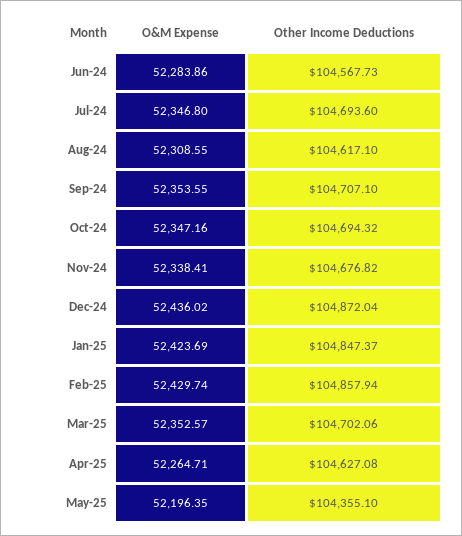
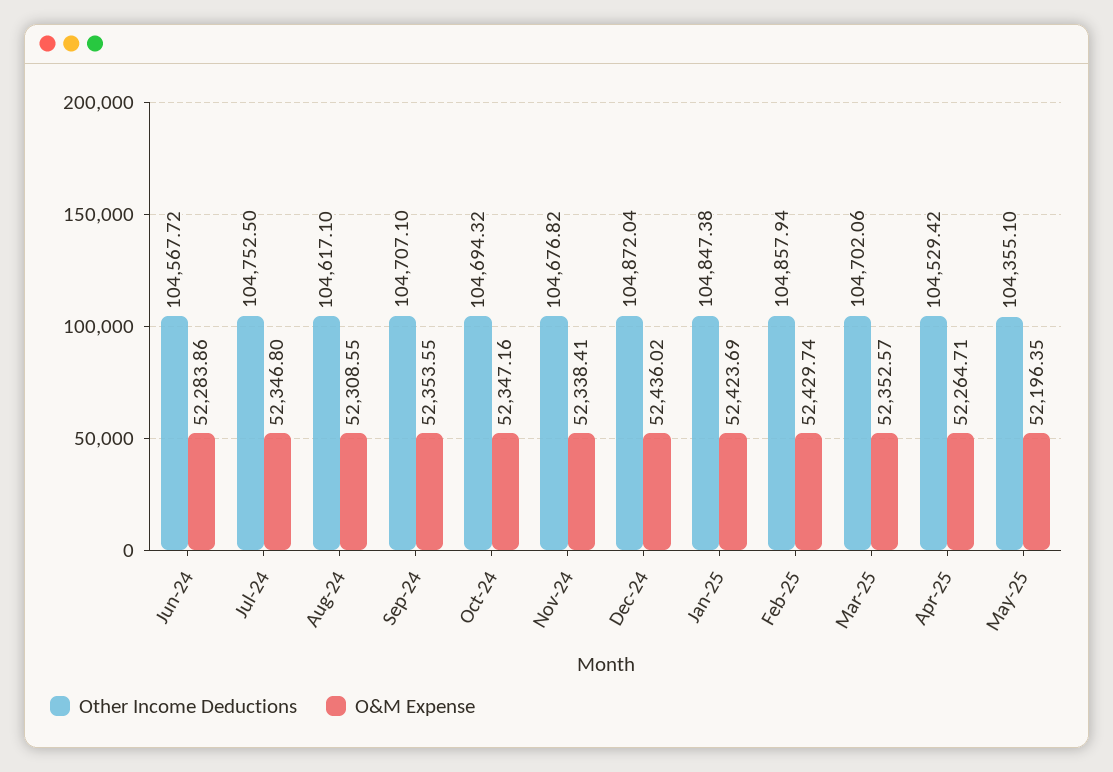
Other Income Deductions, Jun-24: 104567.73 -> 104567.72
Other Income Deductions, Jul-24: 104693.6 -> 104752.5
Other Income Deductions, Jan-25: 104847.37 -> 104847.38
Other Income Deductions, Apr-25: 104627.08 -> 104529.42

